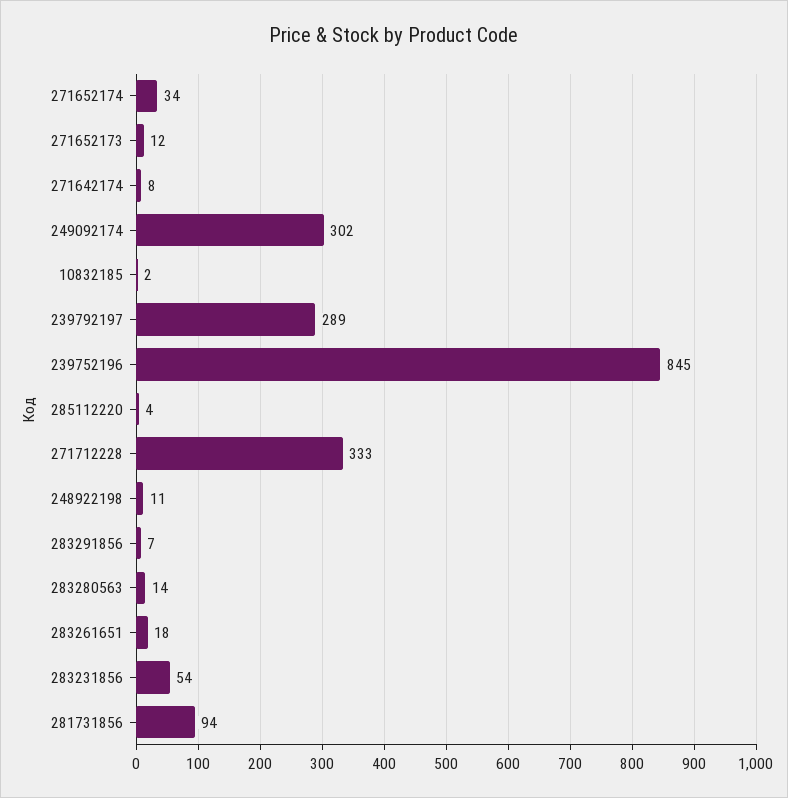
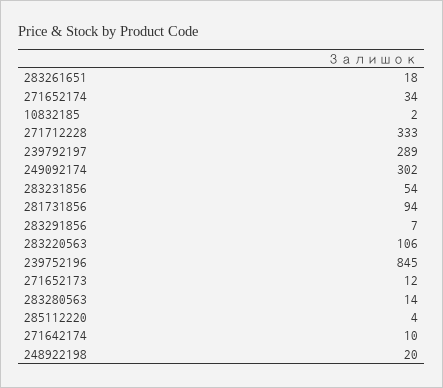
271642174: 8 -> 10
248922198: 11 -> 20
283220563: none -> 106

